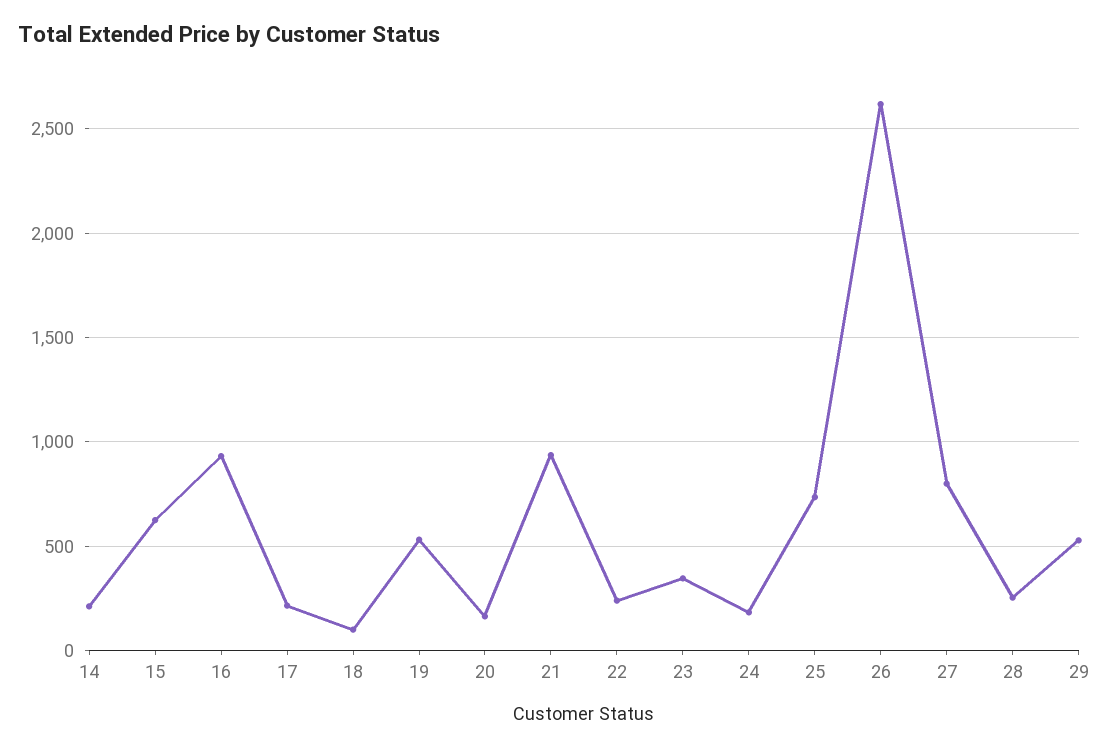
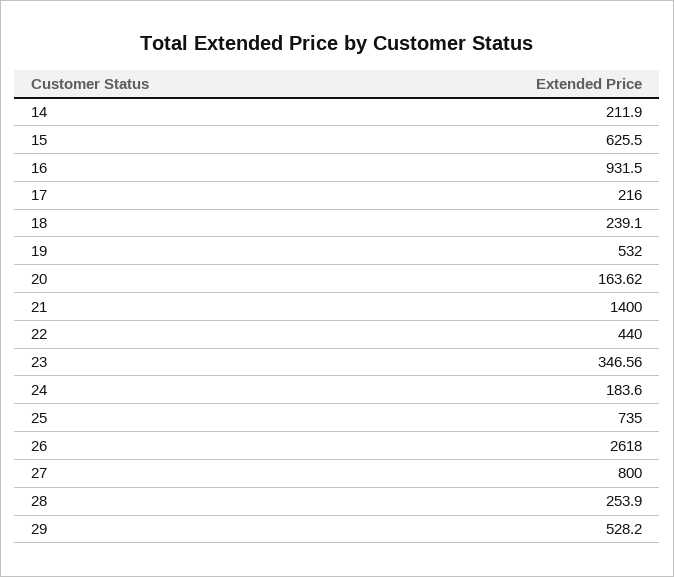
18: 100 -> 239.1
21: 950 -> 1400
22: 250 -> 440

